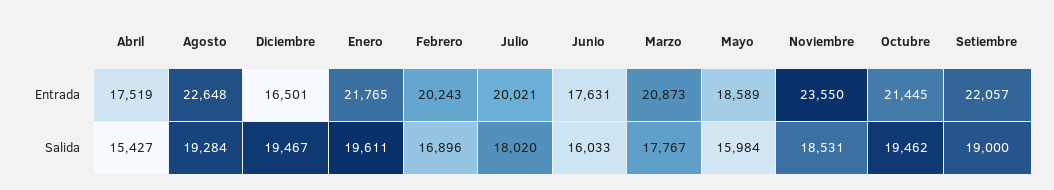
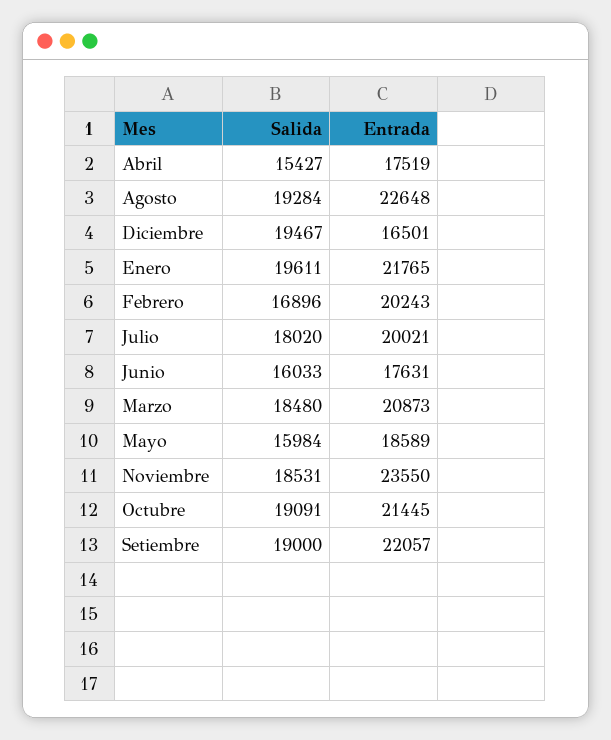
Marzo, Salida: 17767 -> 18480
Octubre, Salida: 19462 -> 19091

